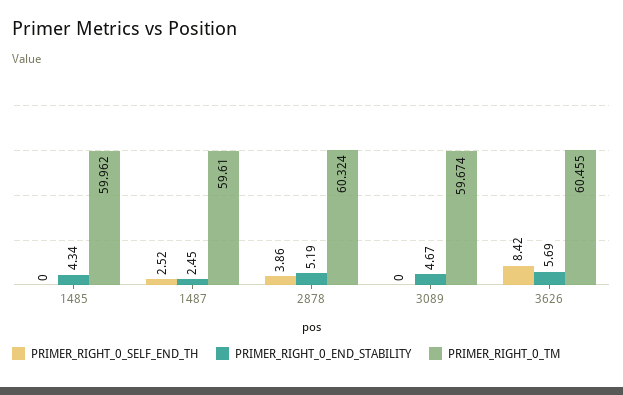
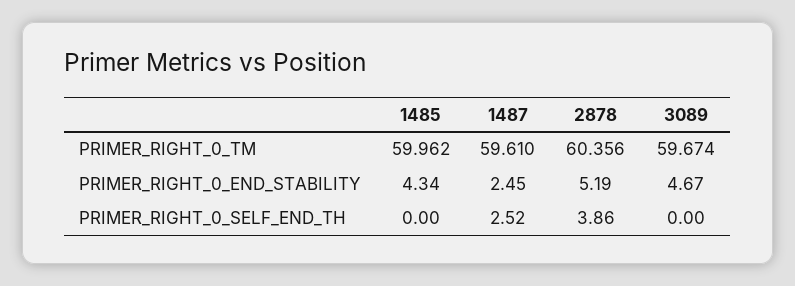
PRIMER_RIGHT_0_TM, 2878: 60.324 -> 60.356
PRIMER_RIGHT_0_SELF_END_TH, 3626: 8.42 -> none
PRIMER_RIGHT_0_END_STABILITY, 3626: 5.69 -> none
PRIMER_RIGHT_0_TM, 3626: 60.455 -> none

